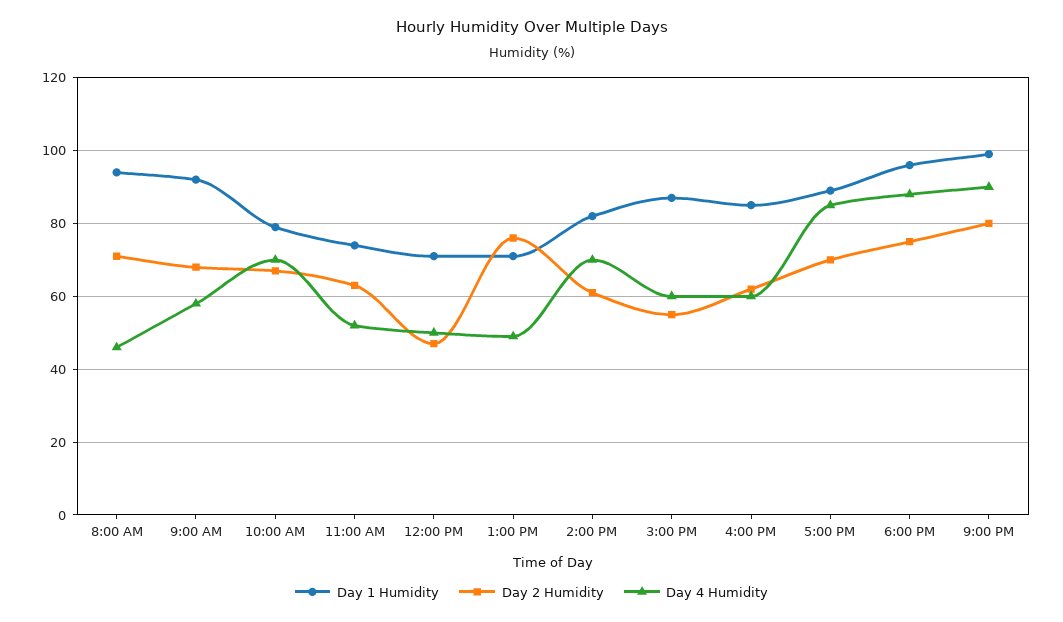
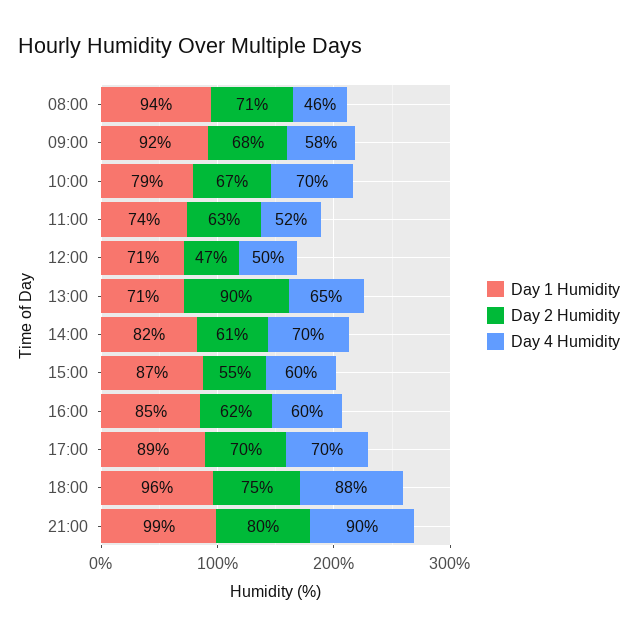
Day 2 Humidity, 1:00 PM: 75 -> 90
Day 4 Humidity, 1:00 PM: 50 -> 65
Day 4 Humidity, 5:00 PM: 85 -> 70

